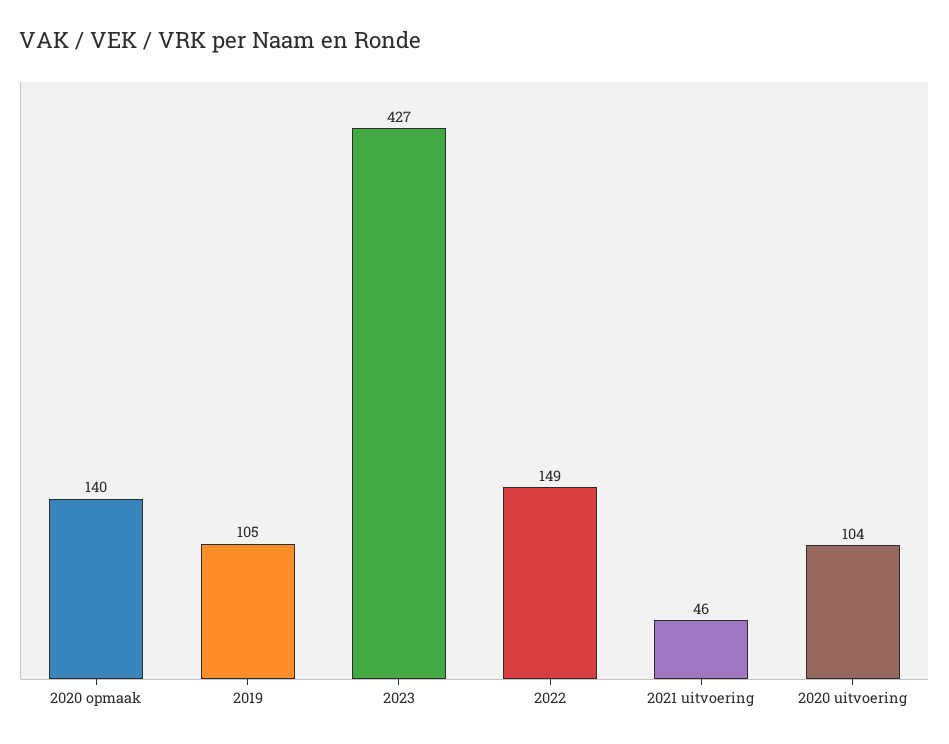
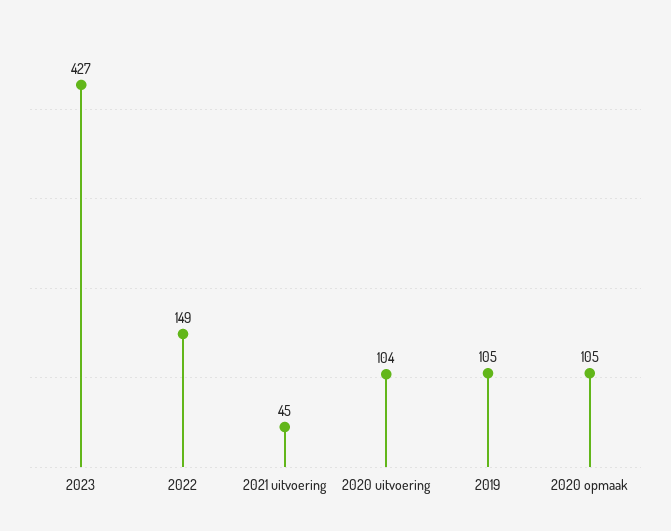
2020 opmaak: 140 -> 105
2021 uitvoering: 46 -> 45

